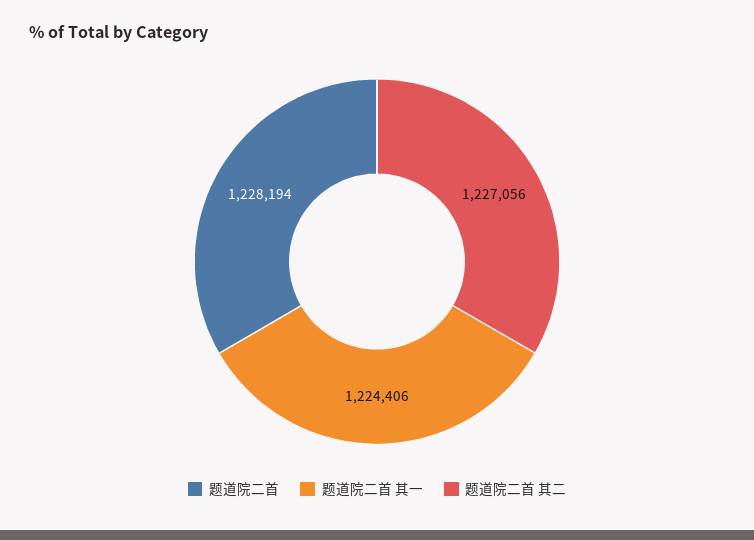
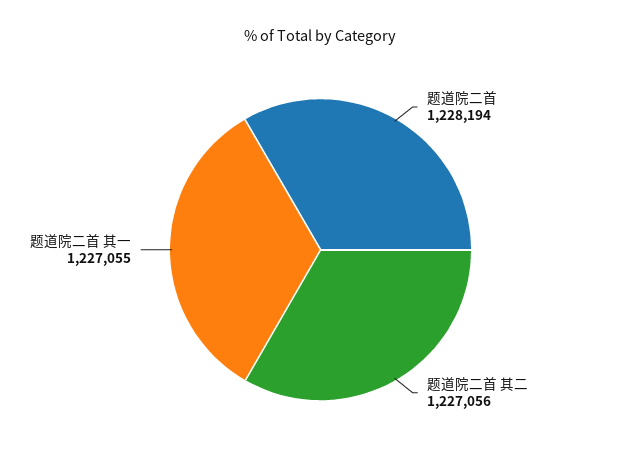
题道院二首 其一: 1224406 -> 1227055

